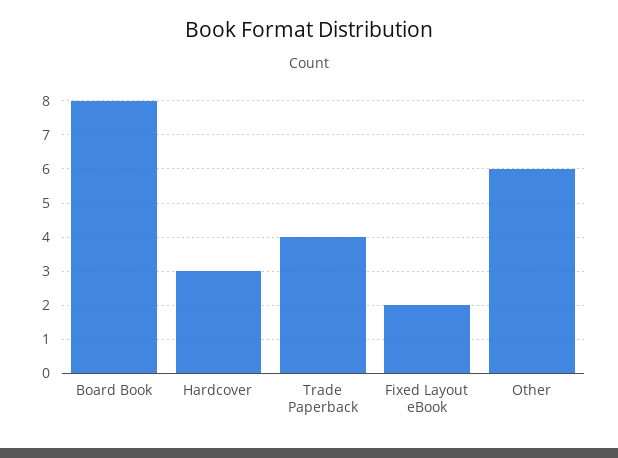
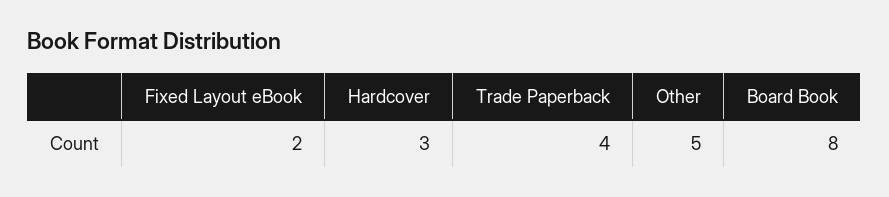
Other: 6 -> 5

